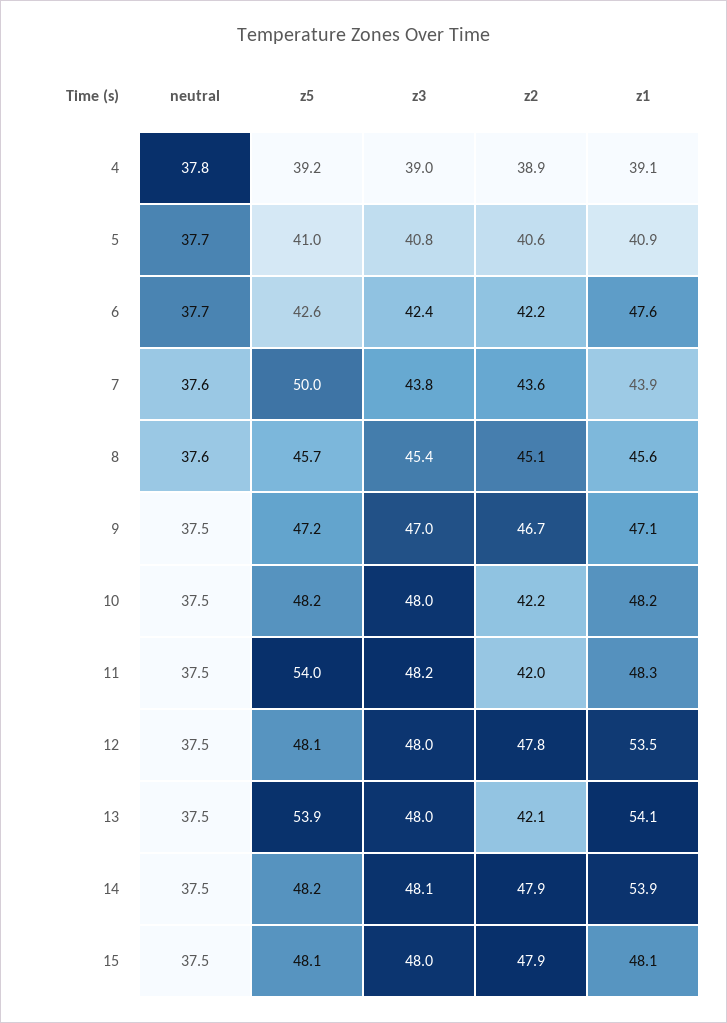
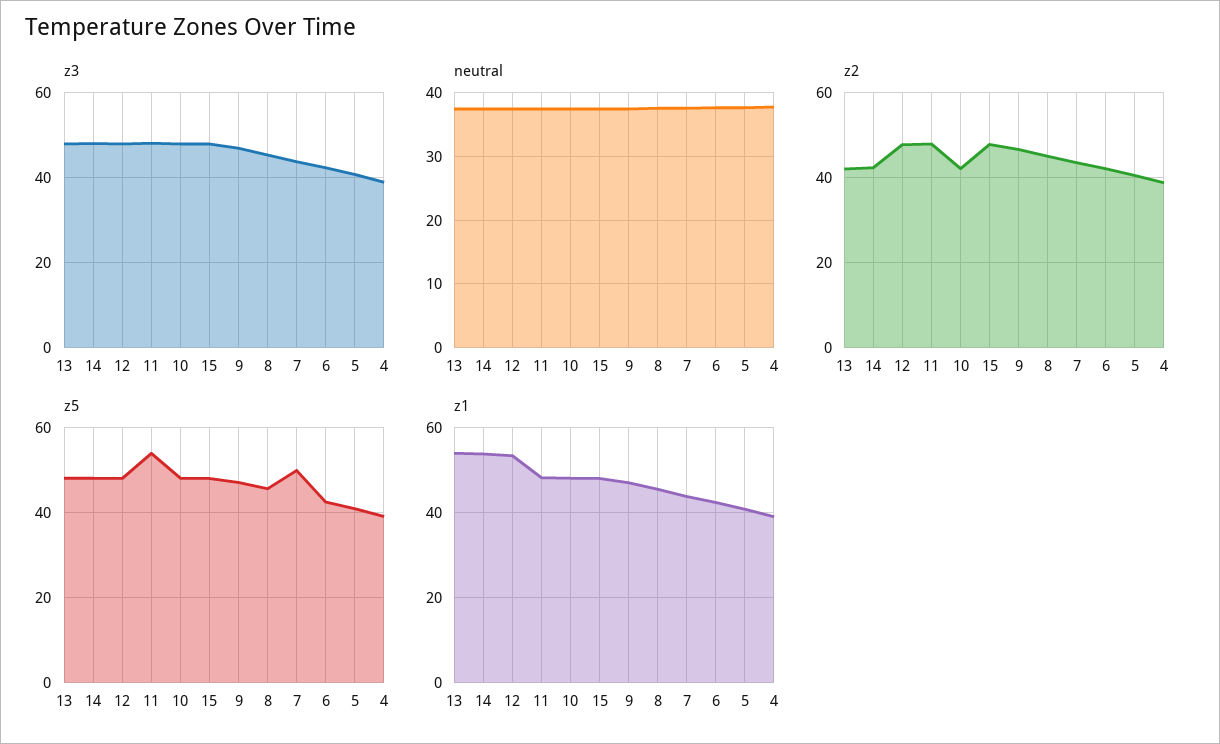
z1, 6: 47.6 -> 42
z2, 11: 42 -> 48
z5, 13: 53.9 -> 48
z2, 14: 47.9 -> 42

